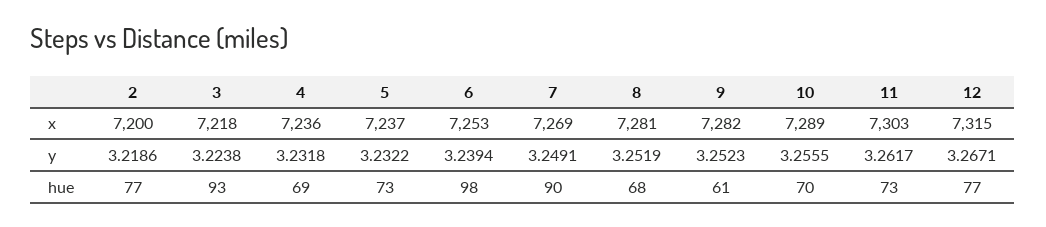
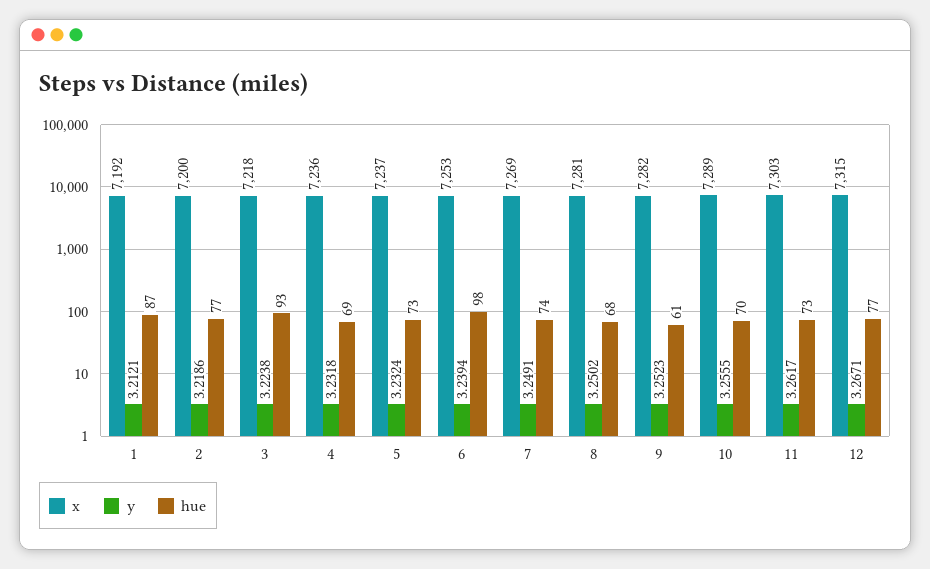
y, 5: 3.2322 -> 3.2324
y, 8: 3.2519 -> 3.2502
hue, 7: 90 -> 74
x, 1: none -> 7192
y, 1: none -> 3.2121
hue, 1: none -> 87

